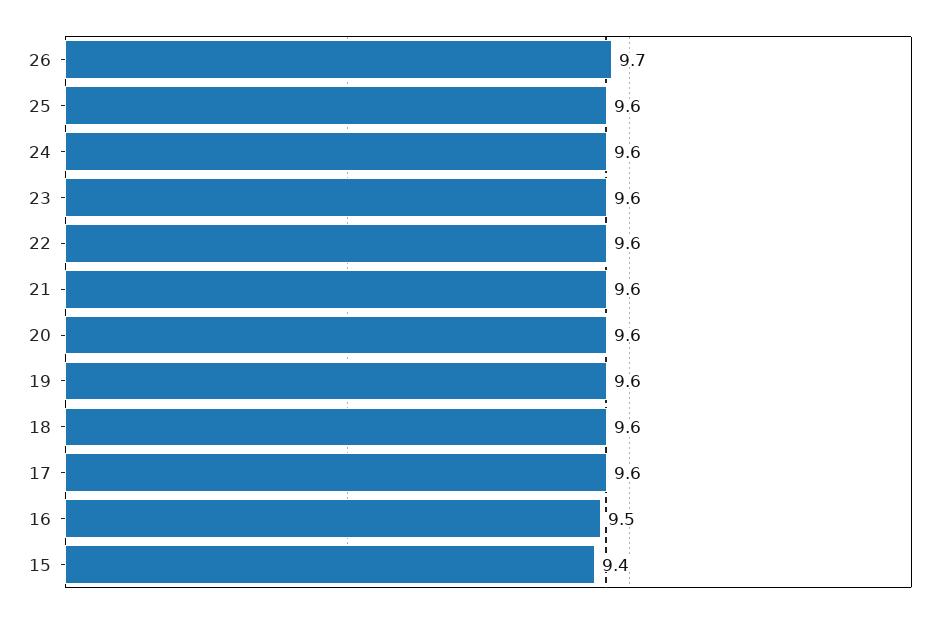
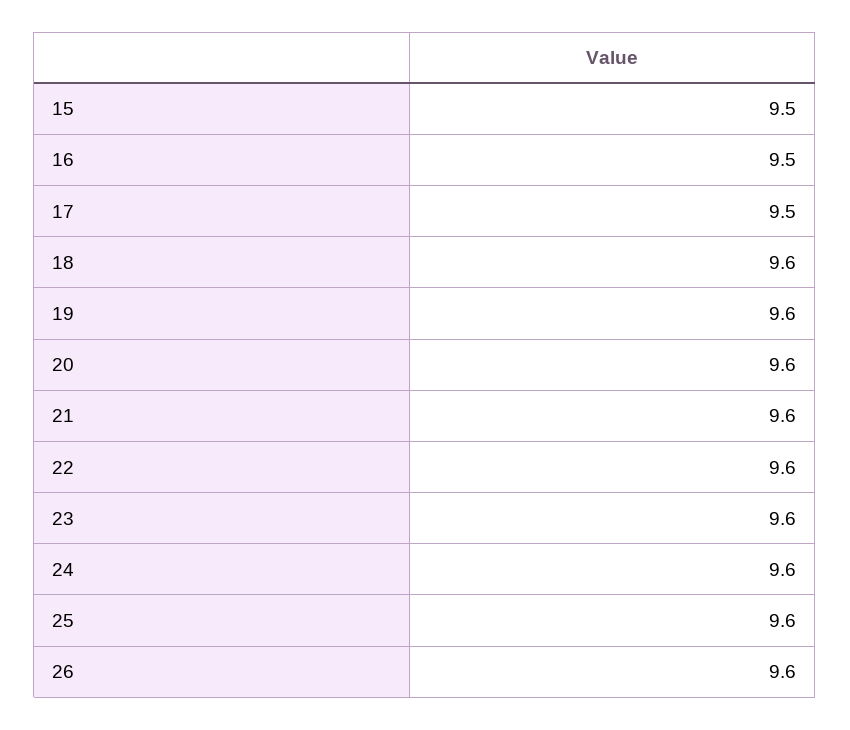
26: 9.7 -> 9.6
17: 9.6 -> 9.5
15: 9.4 -> 9.5

